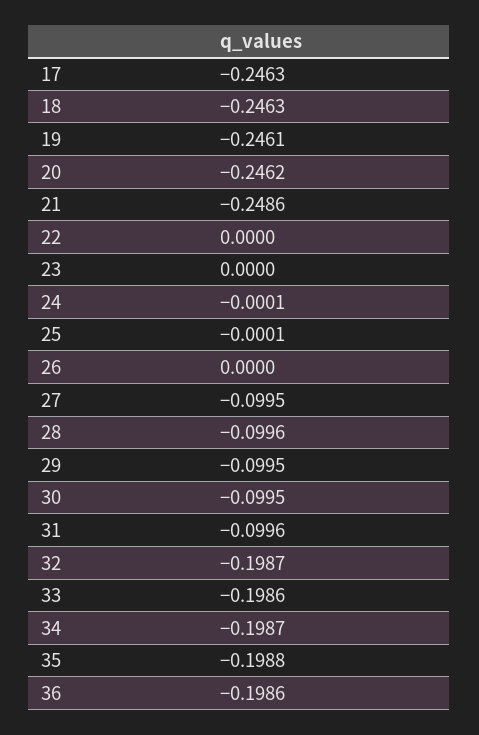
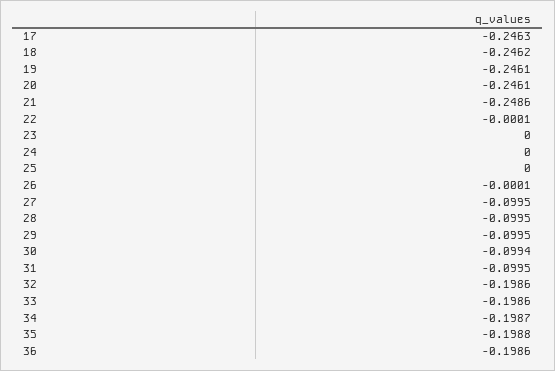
18: -0.2463 -> -0.2462
20: -0.2462 -> -0.2461
22: 0 -> -0.0001
24: -0.0001 -> 0
25: -0.0001 -> 0
26: 0 -> -0.0001
28: -0.0996 -> -0.0995
30: -0.0995 -> -0.0994
31: -0.0996 -> -0.0995
32: -0.1987 -> -0.1986

